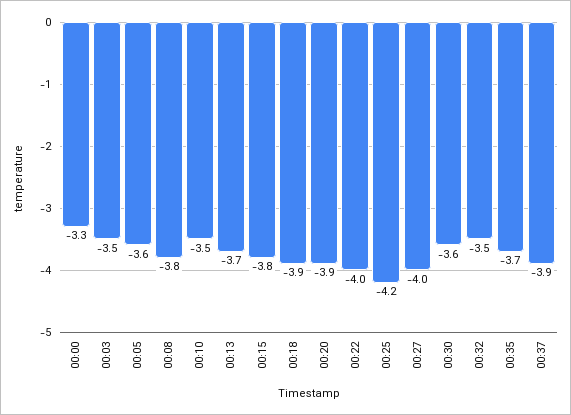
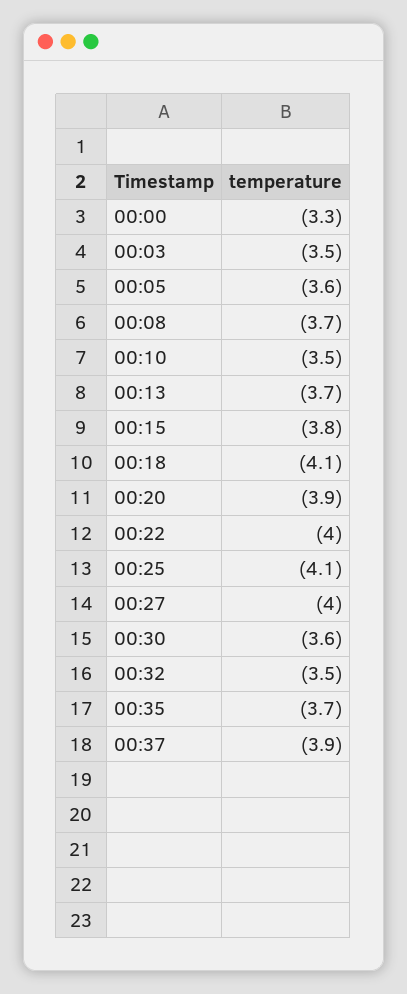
00:08: -3.8 -> -3.7
00:18: -3.9 -> -4.1
00:25: -4.2 -> -4.1

